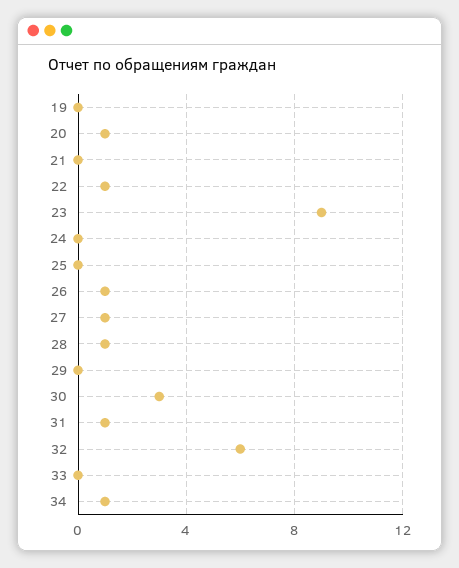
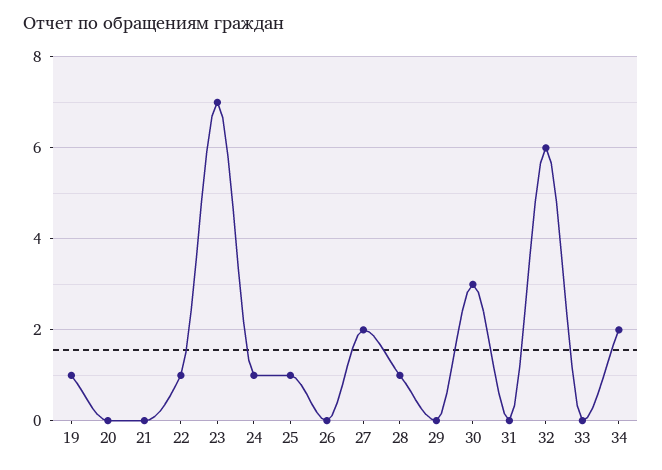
19: 0 -> 1
20: 1 -> 0
23: 9 -> 7
24: 0 -> 1
25: 0 -> 1
26: 1 -> 0
27: 1 -> 2
31: 1 -> 0
34: 1 -> 2

